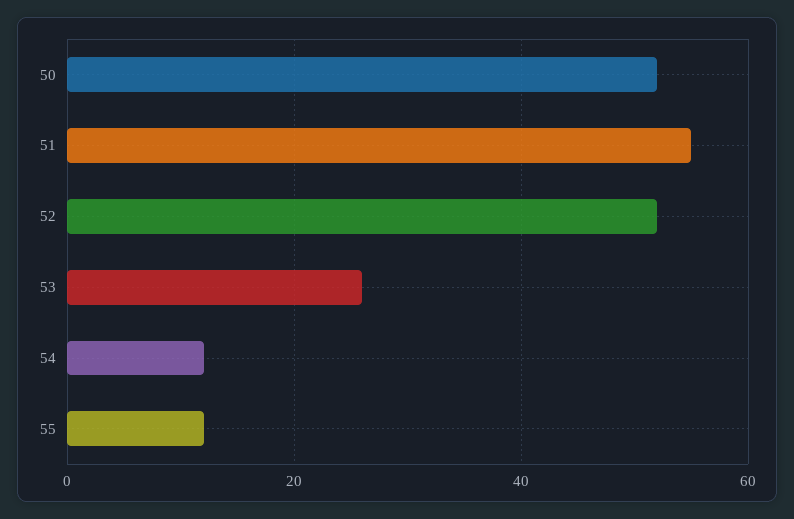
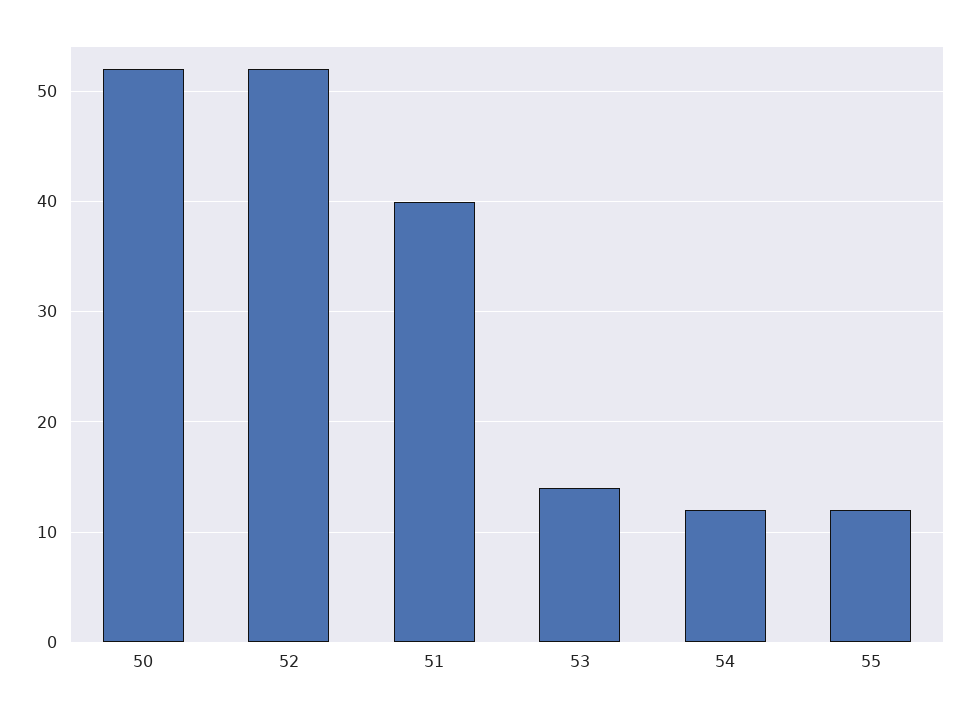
51: 55 -> 40
53: 25 -> 14

